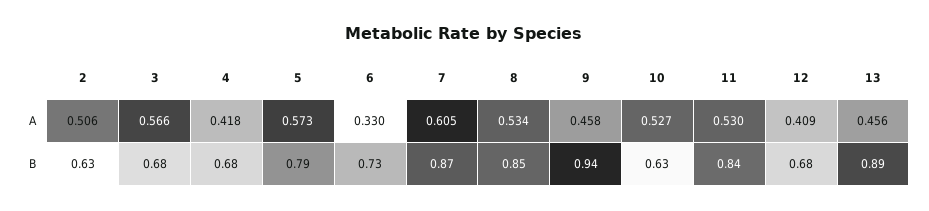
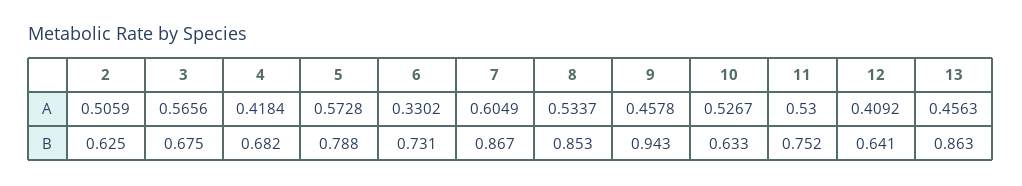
11, B: 0.84 -> 0.752
12, B: 0.68 -> 0.641
13, B: 0.89 -> 0.863

